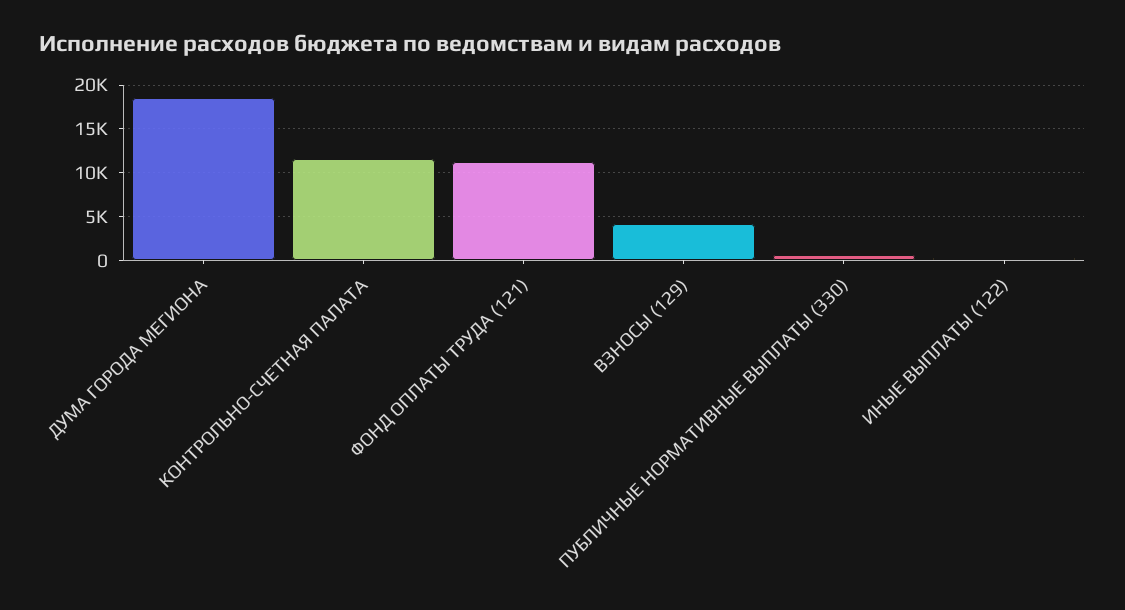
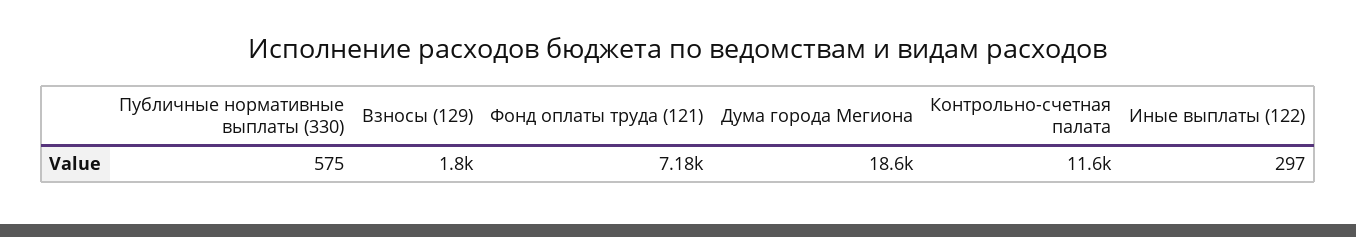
ФОНД ОПЛАТЫ ТРУДА (121): 11000 -> 7180
ВЗНОСЫ (129): 4000 -> 1800

